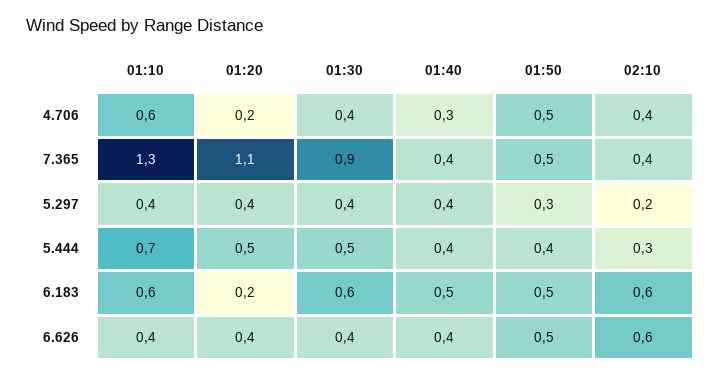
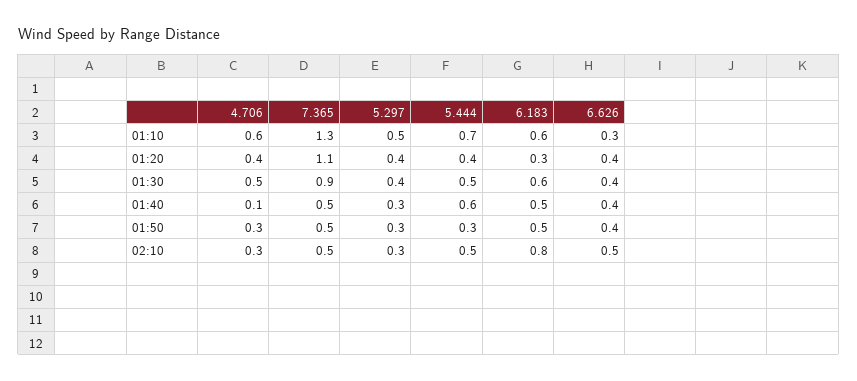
01:20, 4.706: 0.2 -> 0.4
01:30, 4.706: 0.4 -> 0.5
01:40, 4.706: 0.3 -> 0.1
01:50, 4.706: 0.5 -> 0.3
02:10, 4.706: 0.4 -> 0.3
01:40, 7.365: 0.4 -> 0.5
02:10, 7.365: 0.4 -> 0.5
01:10, 5.297: 0.4 -> 0.5
01:40, 5.297: 0.4 -> 0.3
02:10, 5.297: 0.2 -> 0.3
01:20, 5.444: 0.5 -> 0.4
01:40, 5.444: 0.4 -> 0.6
01:50, 5.444: 0.4 -> 0.3
02:10, 5.444: 0.3 -> 0.5
01:20, 6.183: 0.2 -> 0.3
02:10, 6.183: 0.6 -> 0.8
01:10, 6.626: 0.4 -> 0.3
01:50, 6.626: 0.5 -> 0.4
02:10, 6.626: 0.6 -> 0.5

